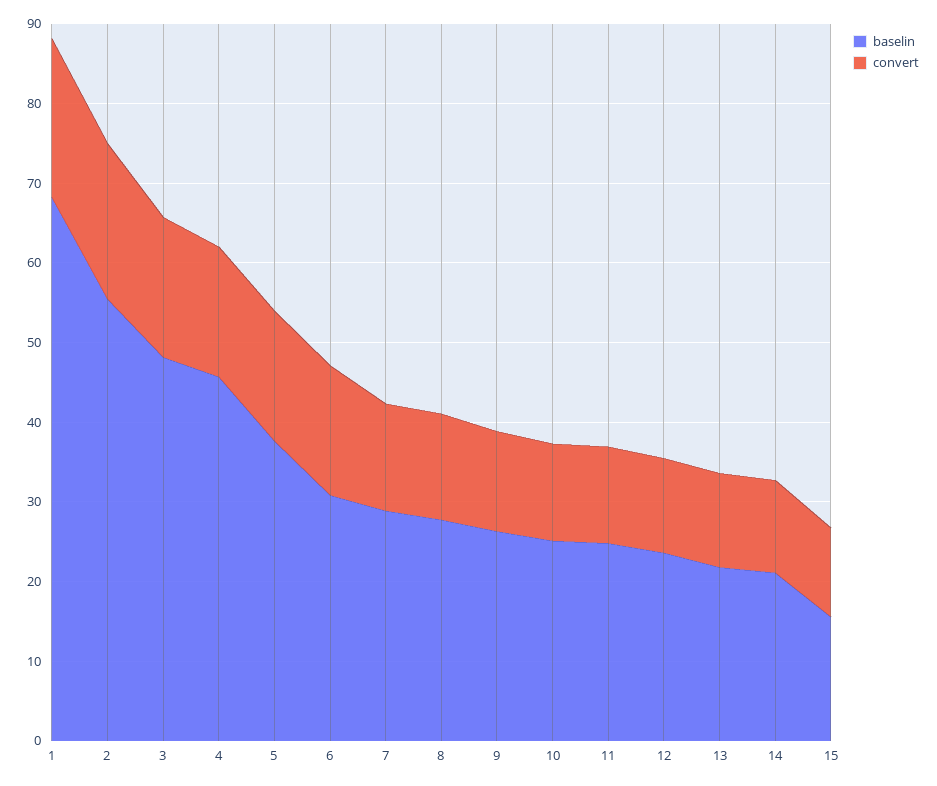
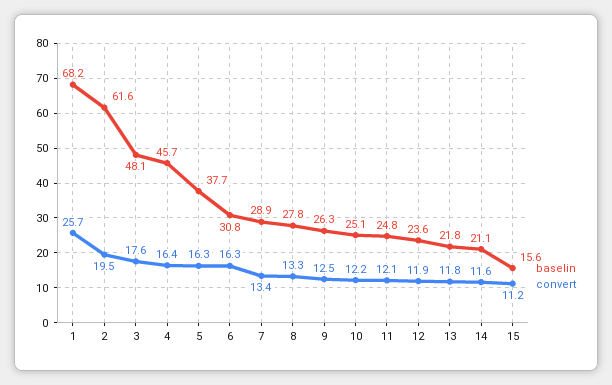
convert, 1: 20 -> 25.7
baselin, 2: 56 -> 61.6

